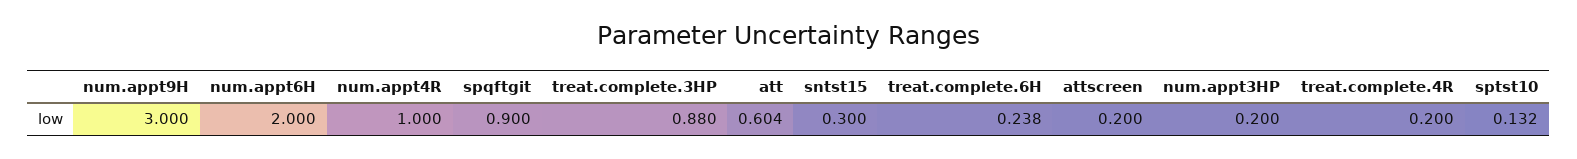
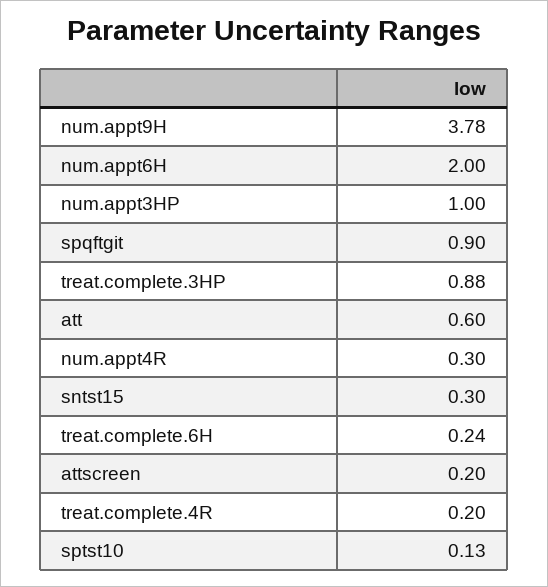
num.appt9H: 3 -> 3.78
num.appt4R: 1 -> 0.3
num.appt3HP: 0.2 -> 1

